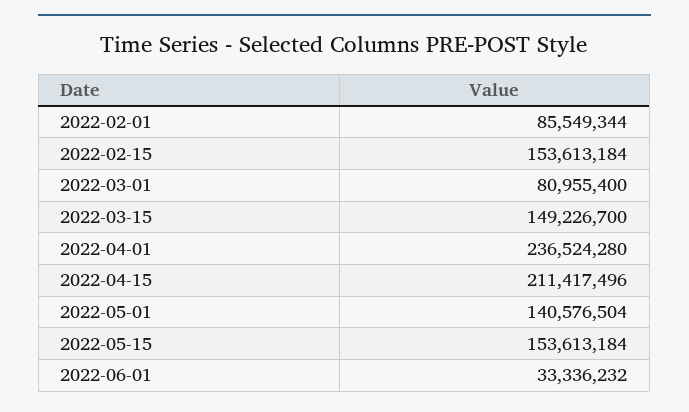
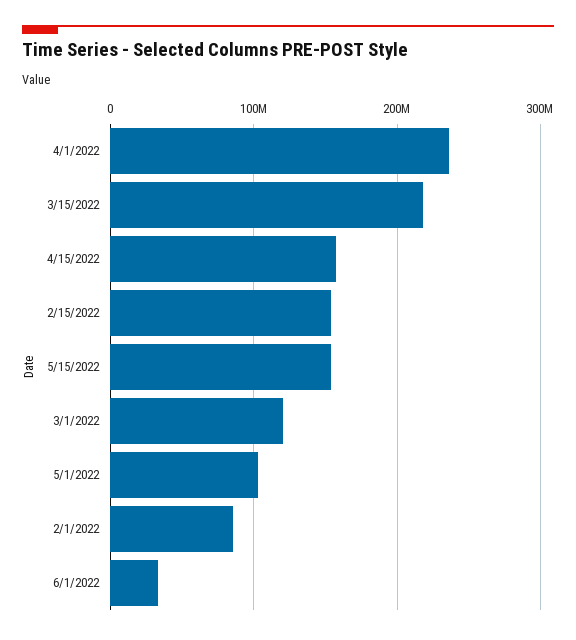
2022-03-01: 80955400 -> 120000000
2022-03-15: 149226700 -> 220000000
2022-04-15: 211417496 -> 160000000
2022-05-01: 140576504 -> 100000000

